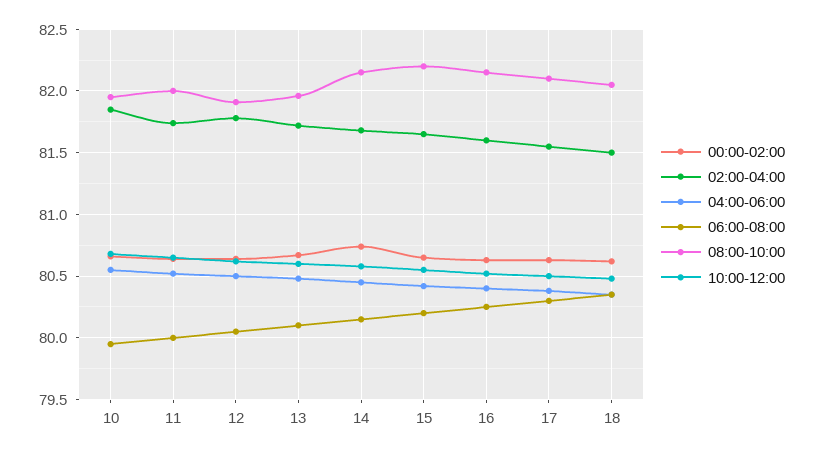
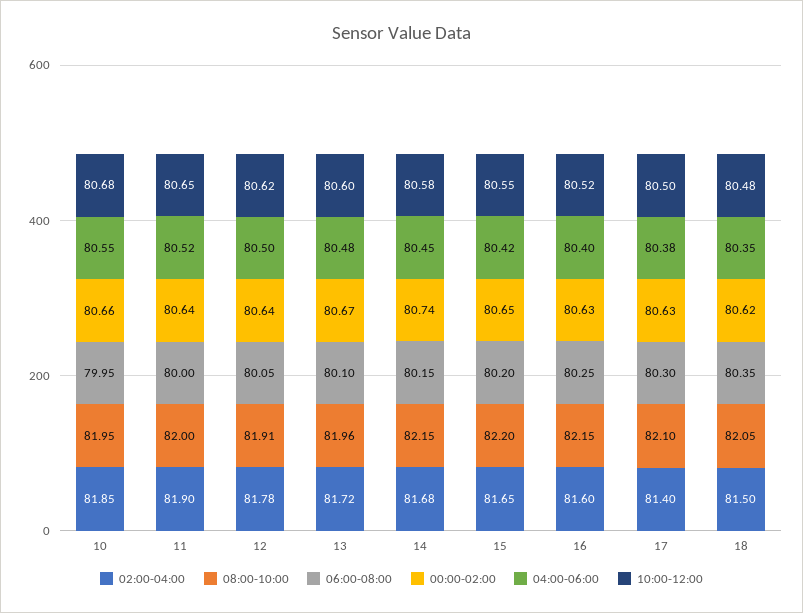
02:00-04:00, 11: 81.75 -> 81.9
02:00-04:00, 17: 81.55 -> 81.4

